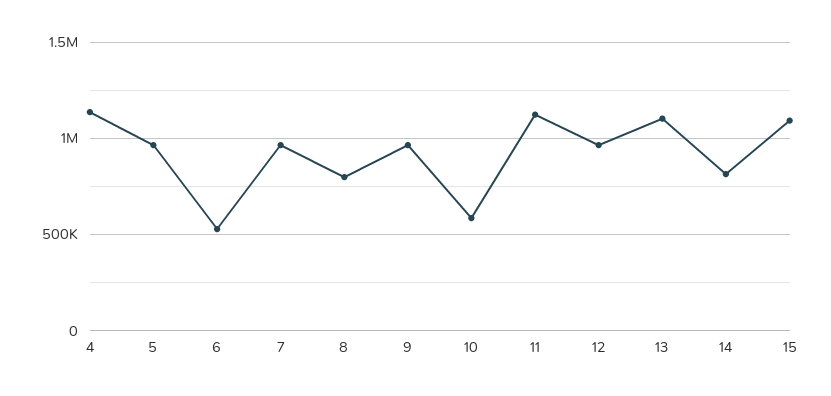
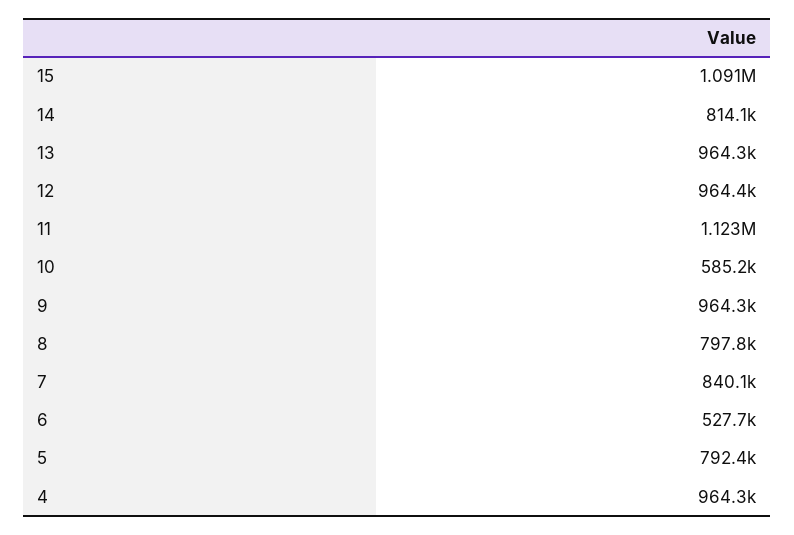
4: 1150000 -> 964300
5: 950000 -> 792400
7: 950000 -> 840100
13: 1100000 -> 964300

